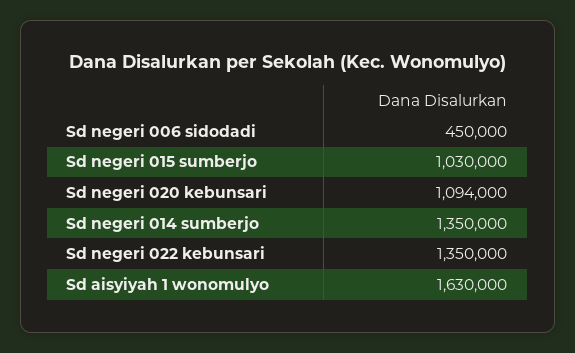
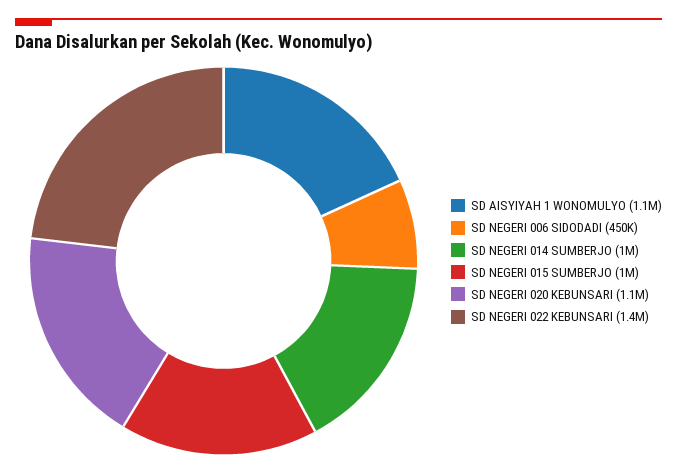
Sd negeri 014 sumberjo: 1350000 -> 1000000
Sd aisyiyah 1 wonomulyo: 1630000 -> 1100000

